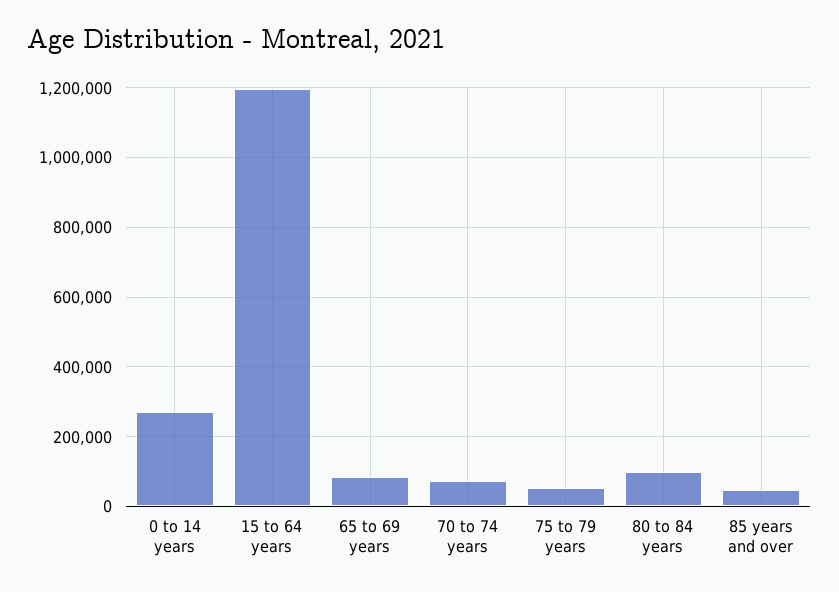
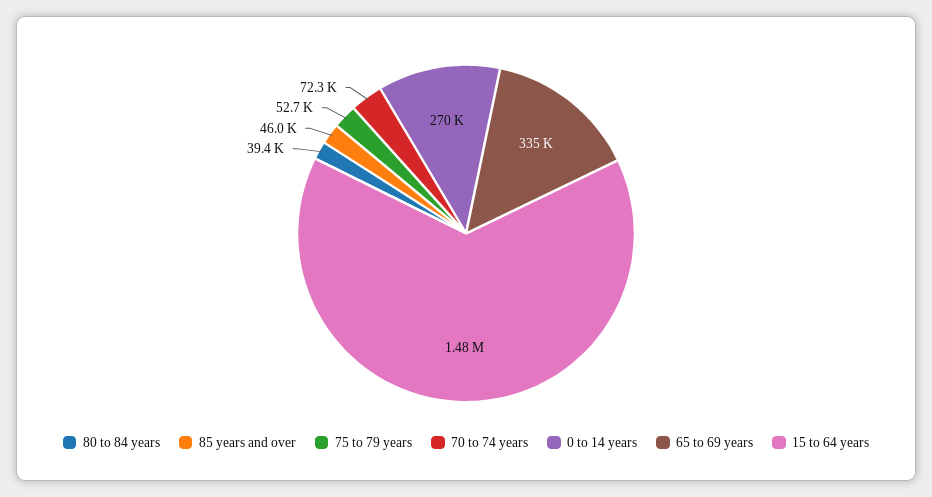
15 to 64 years: 1200000 -> 1480000
65 to 69 years: 80000 -> 335000
80 to 84 years: 100000 -> 39400

